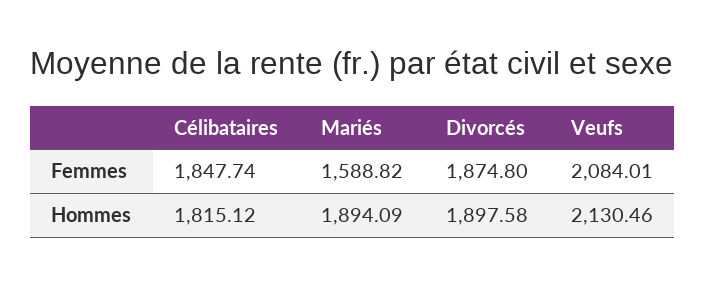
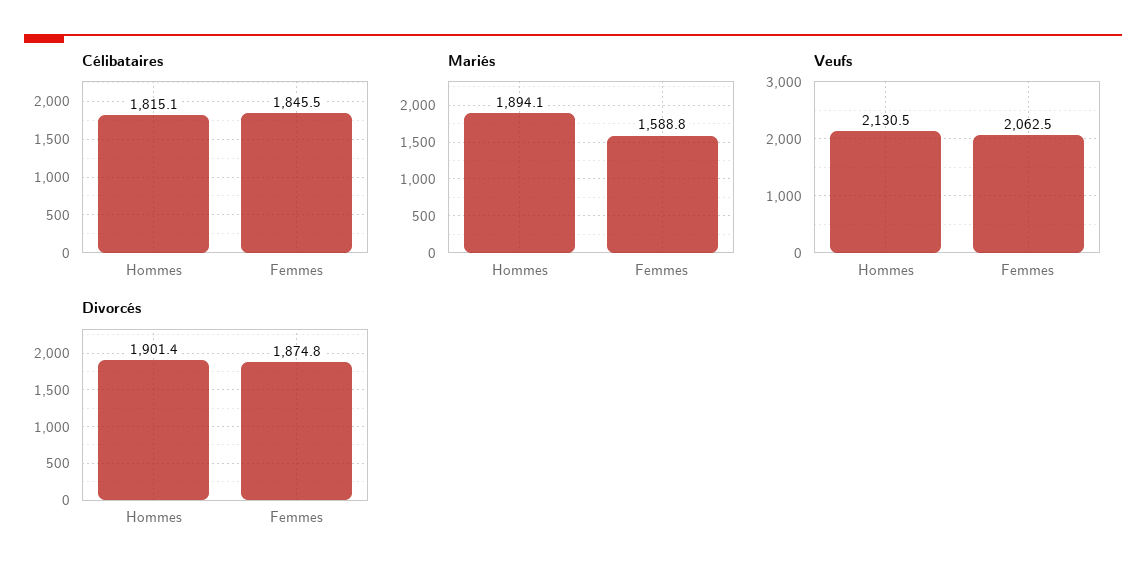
Célibataires, Femmes: 1847.74 -> 1845.5
Veufs, Femmes: 2084.01 -> 2062.5
Divorcés, Hommes: 1897.58 -> 1901.4

